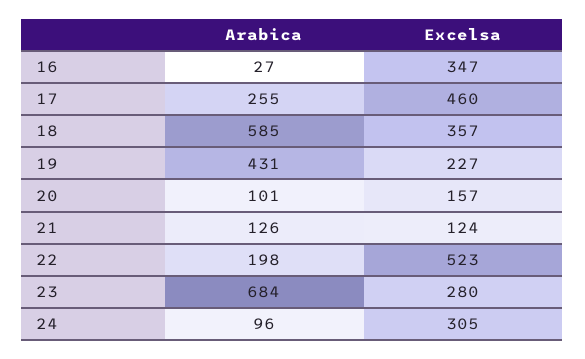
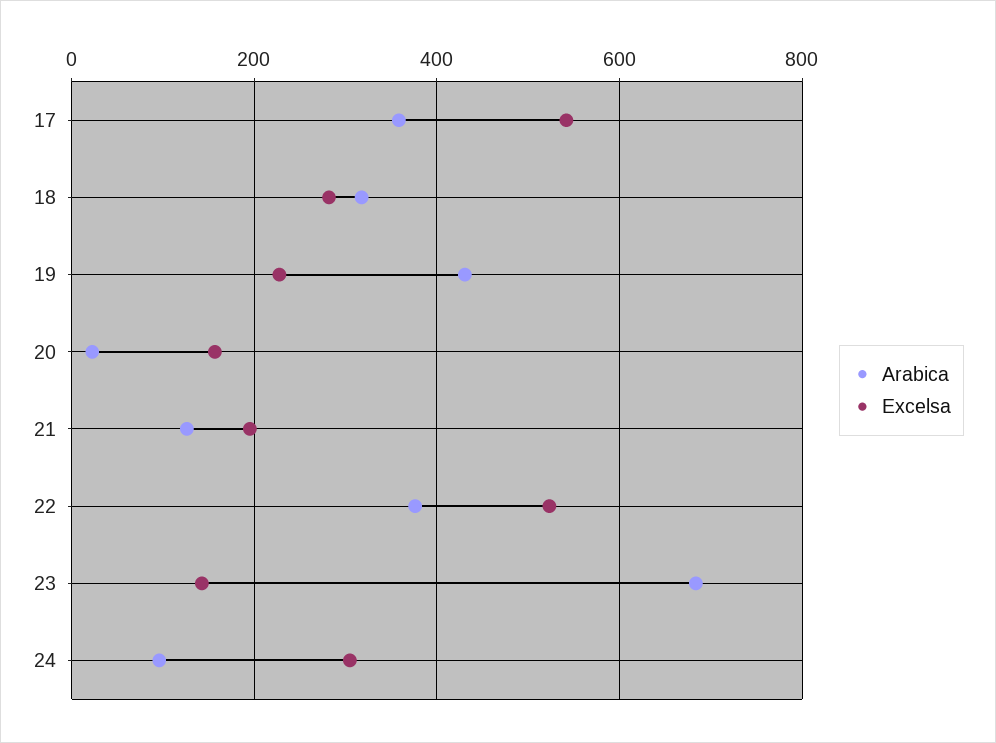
Arabica, 16: 27 -> none
Excelsa, 16: 347 -> none
Arabica, 17: 255 -> 360
Excelsa, 17: 460 -> 540
Arabica, 18: 585 -> 320
Excelsa, 18: 357 -> 280
Arabica, 20: 101 -> 20
Excelsa, 21: 124 -> 200
Arabica, 22: 198 -> 380
Excelsa, 23: 280 -> 140

